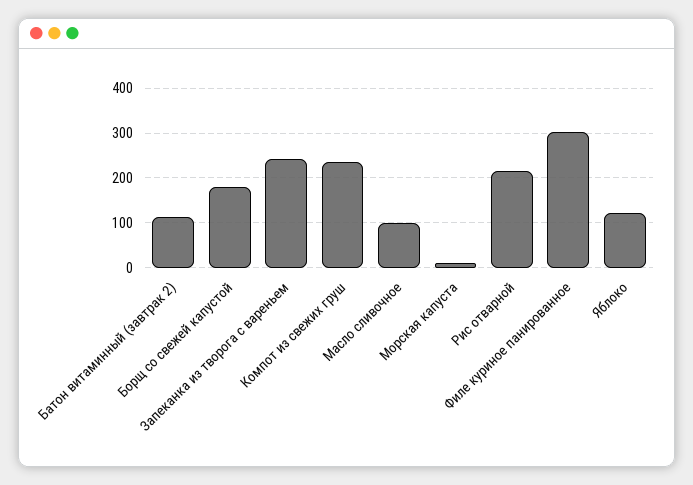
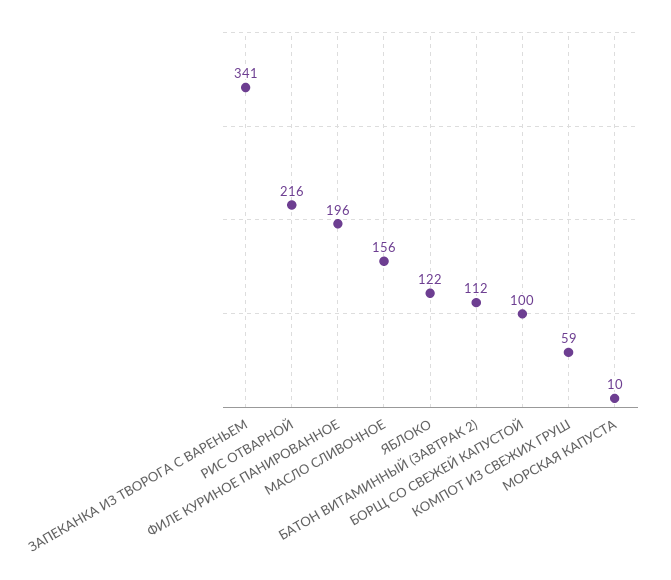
Борщ со свежей капустой: 180 -> 100
Запеканка из творога с вареньем: 240 -> 341
Компот из свежих груш: 240 -> 59
Масло сливочное: 100 -> 156
Филе куриное панированное: 300 -> 196

